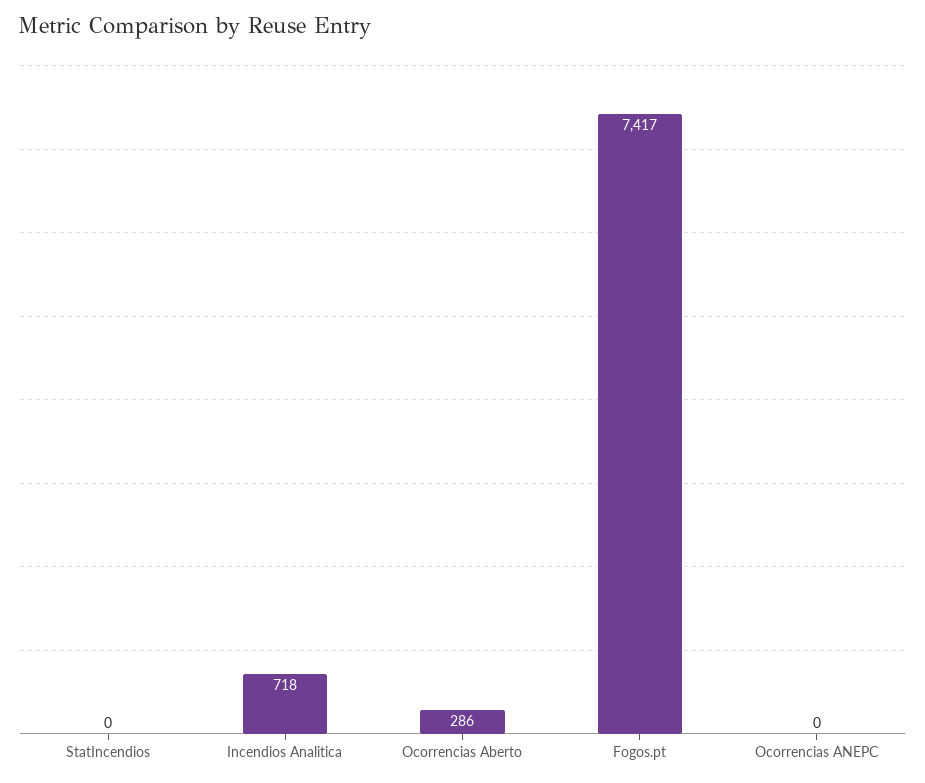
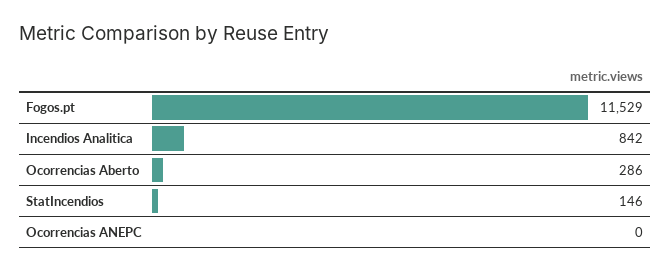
StatIncendios: 0 -> 146
Incendios Analitica: 718 -> 842
Fogos.pt: 7417 -> 11529

